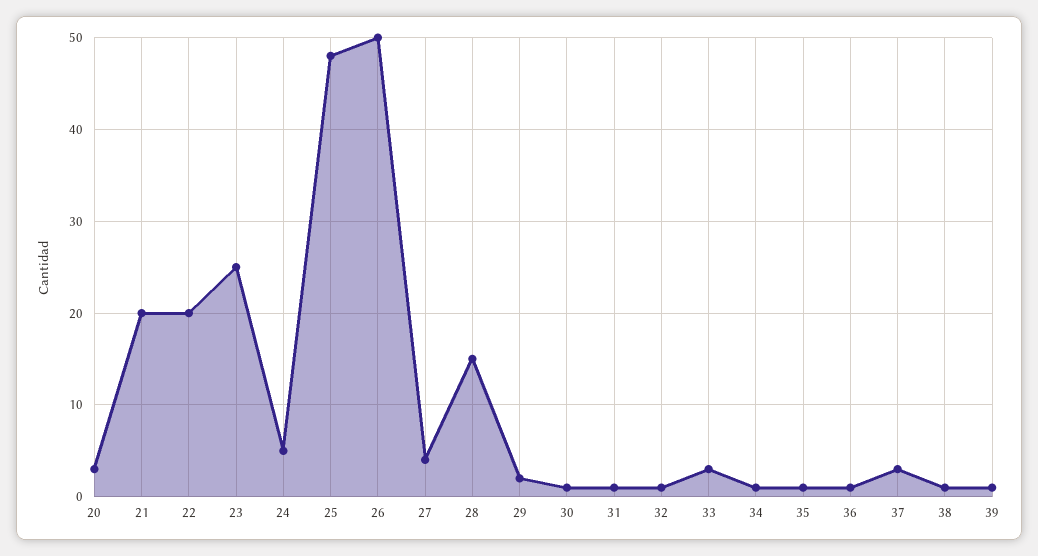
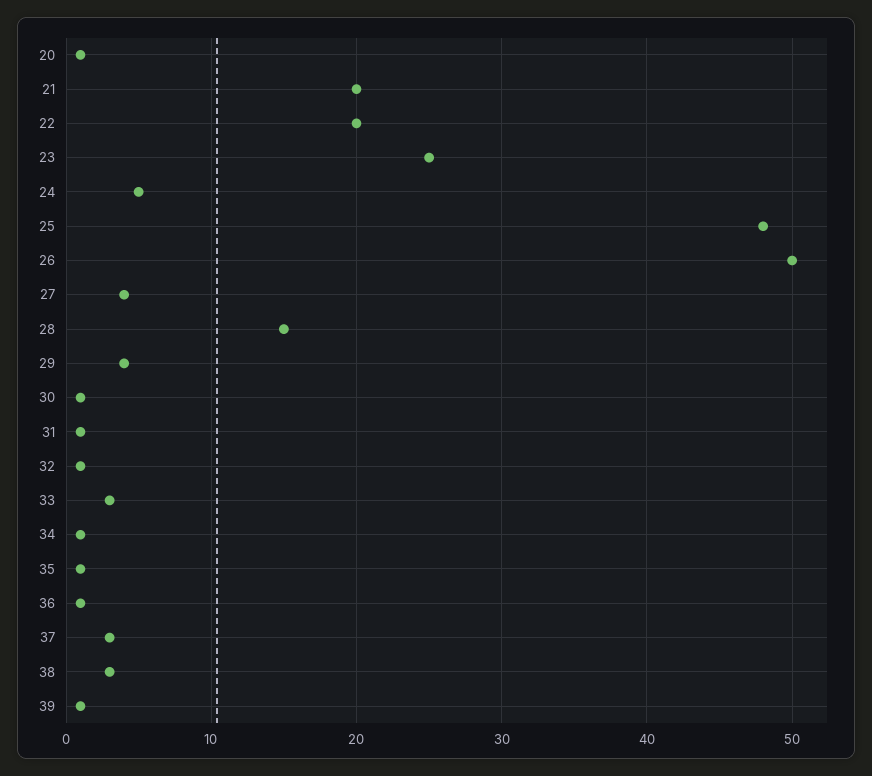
20: 3 -> 1
29: 2 -> 4
38: 1 -> 3

